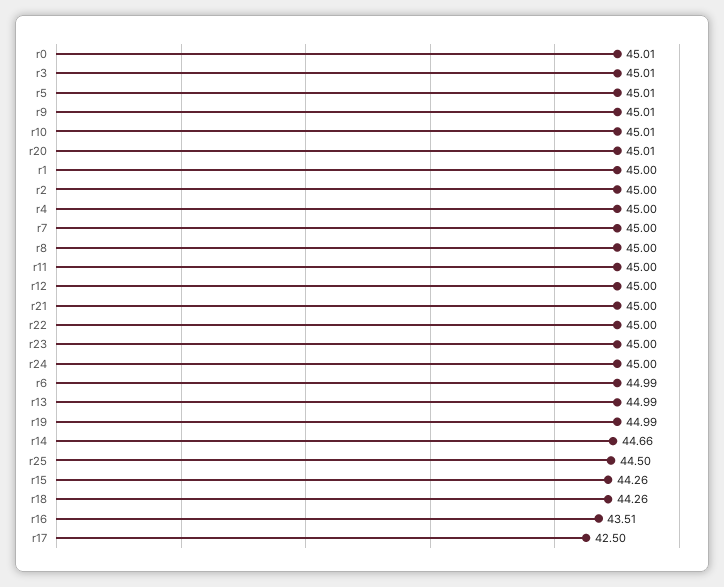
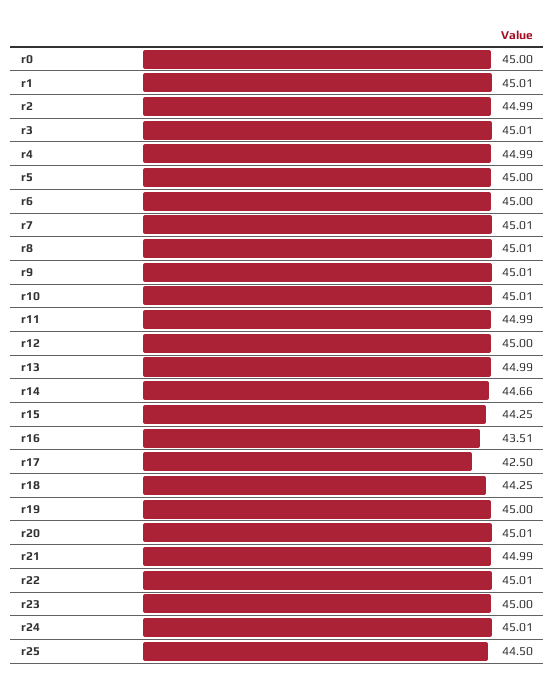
r0: 45.01 -> 45
r5: 45.01 -> 45
r1: 45 -> 45.01
r2: 45 -> 44.99
r4: 45 -> 44.99
r7: 45 -> 45.01
r8: 45 -> 45.01
r11: 45 -> 44.99
r21: 45 -> 44.99
r22: 45 -> 45.01
r24: 45 -> 45.01
r6: 44.99 -> 45
r19: 44.99 -> 45
r15: 44.26 -> 44.25
r18: 44.26 -> 44.25

